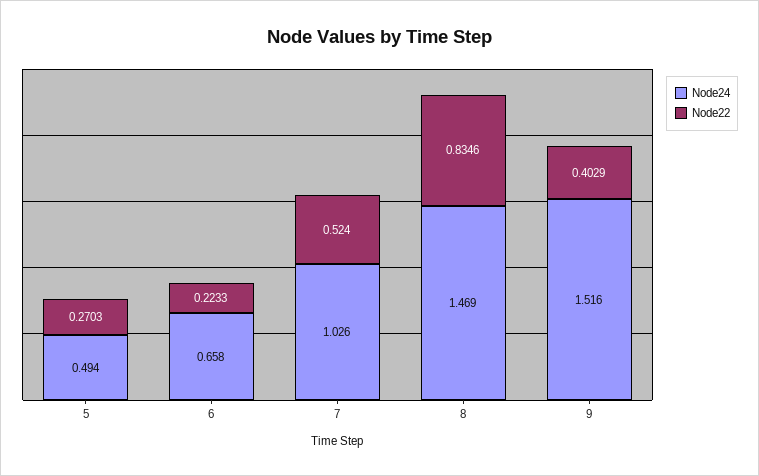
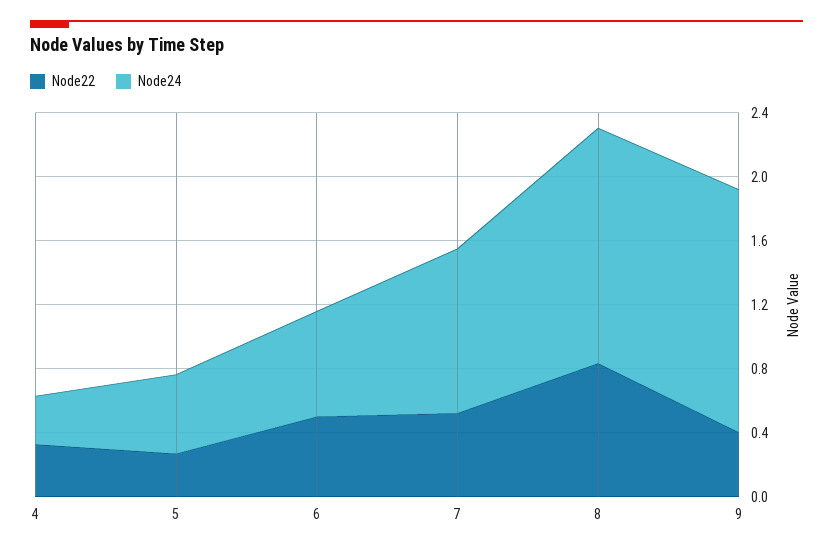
Node22, 6: 0.2233 -> 0.5
Node22, 4: none -> 0.3
Node24, 4: none -> 0.3

